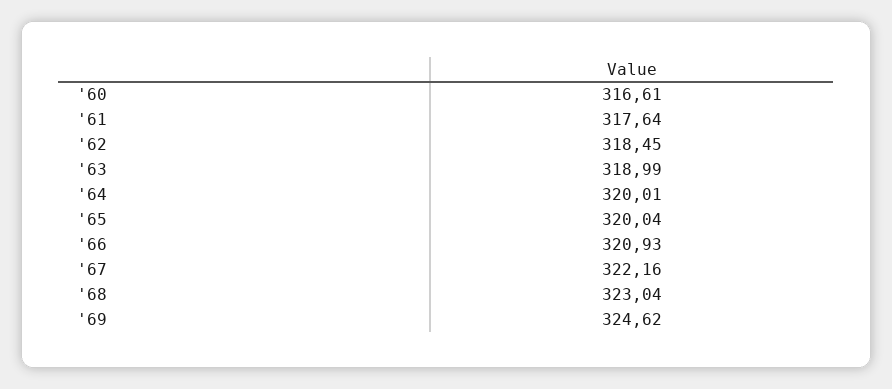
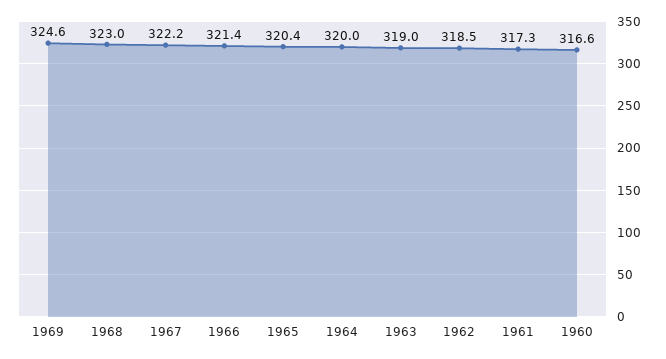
'61: 317.64 -> 317.3
'65: 320.04 -> 320.4
'66: 320.93 -> 321.4

